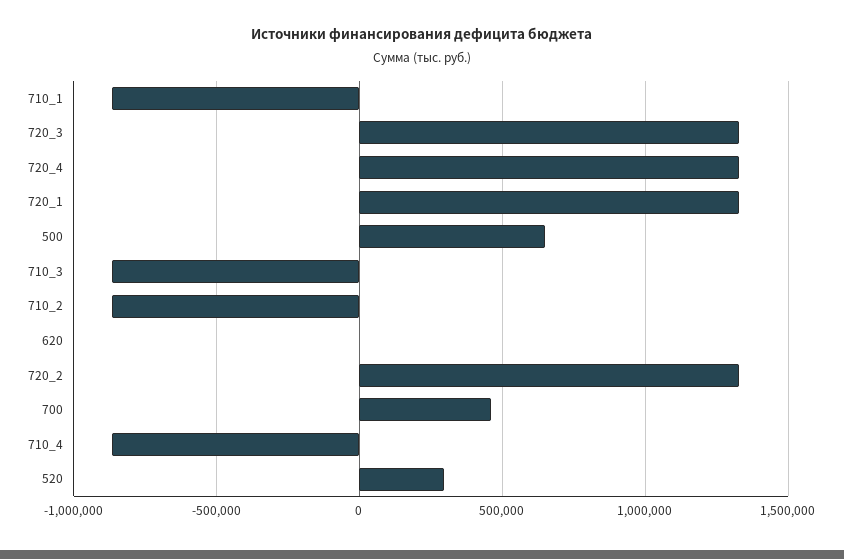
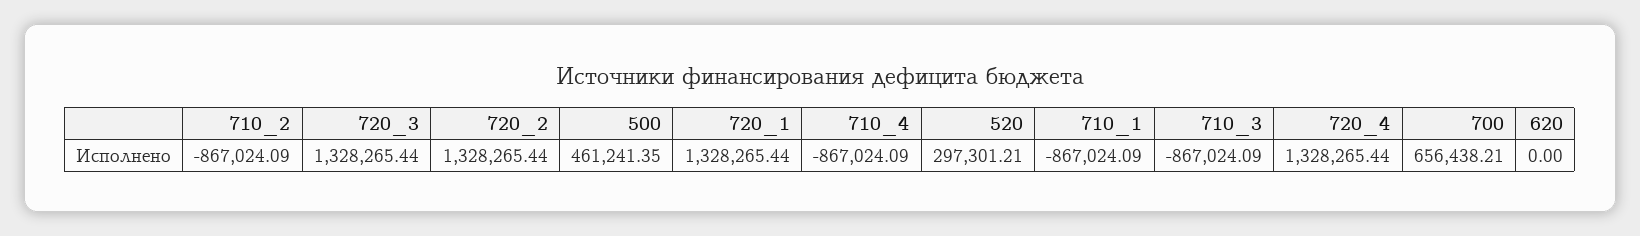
500: 650000 -> 461241.35
700: 450000 -> 656438.21

